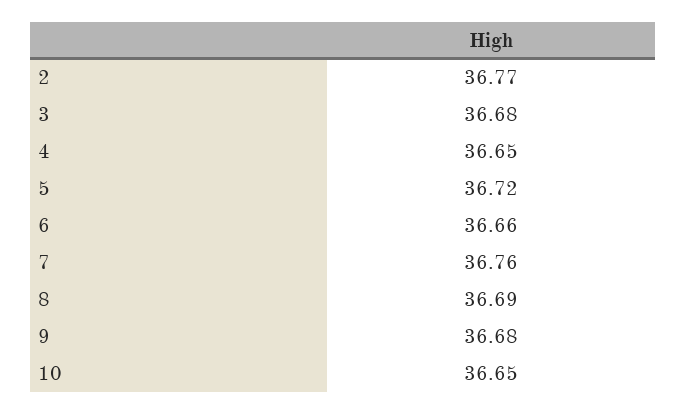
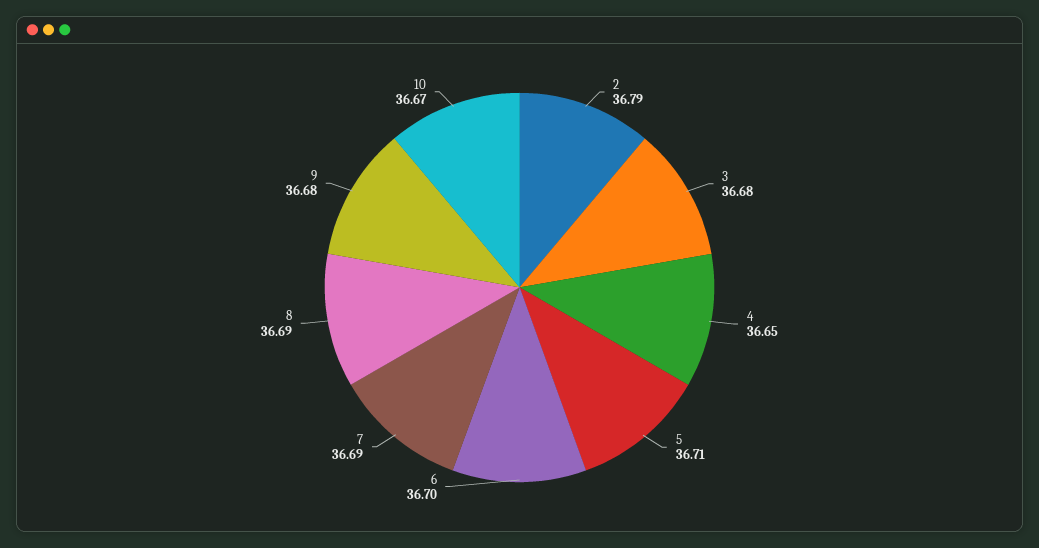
2: 36.77 -> 36.79
5: 36.72 -> 36.71
6: 36.66 -> 36.7
7: 36.76 -> 36.69
10: 36.65 -> 36.67

